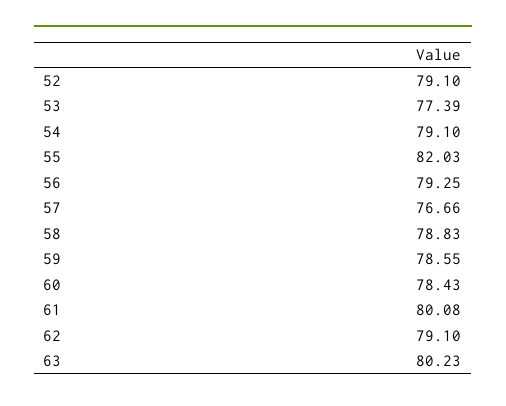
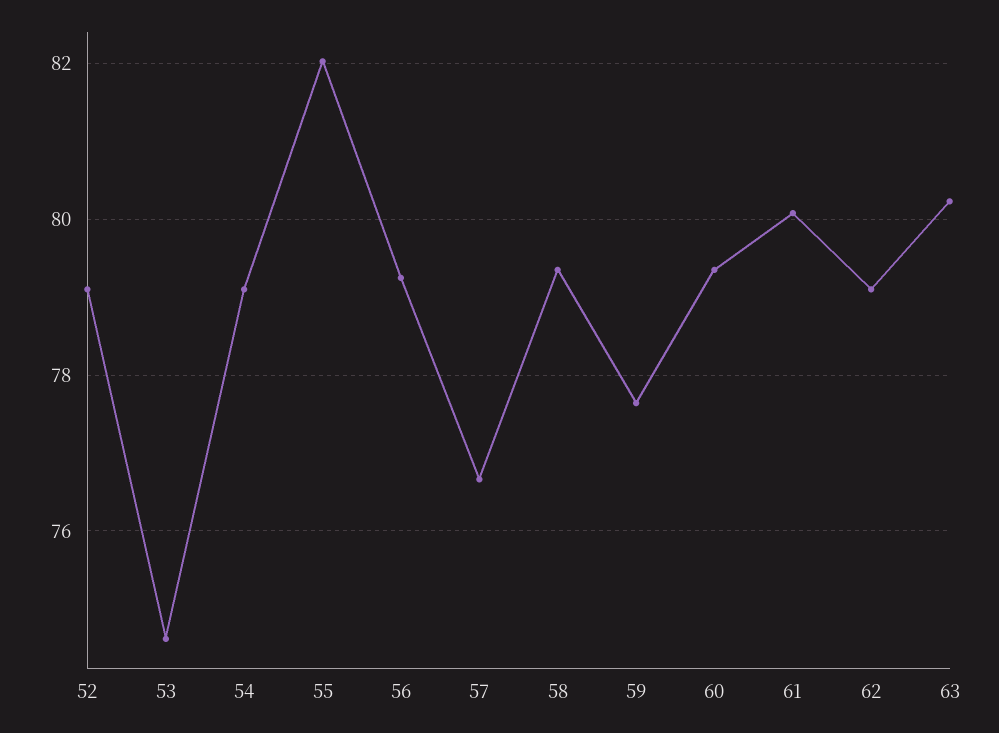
53: 77.39 -> 74.6
58: 78.83 -> 79.4
59: 78.55 -> 77.6
60: 78.43 -> 79.4

